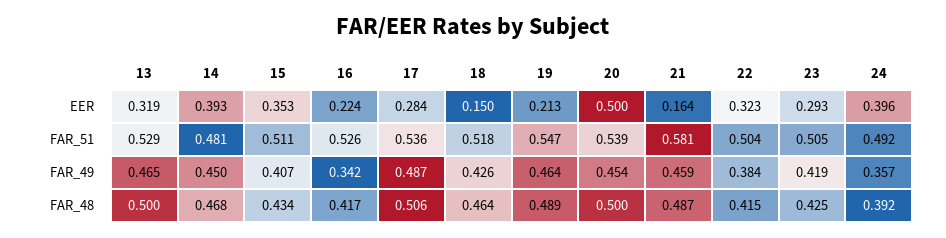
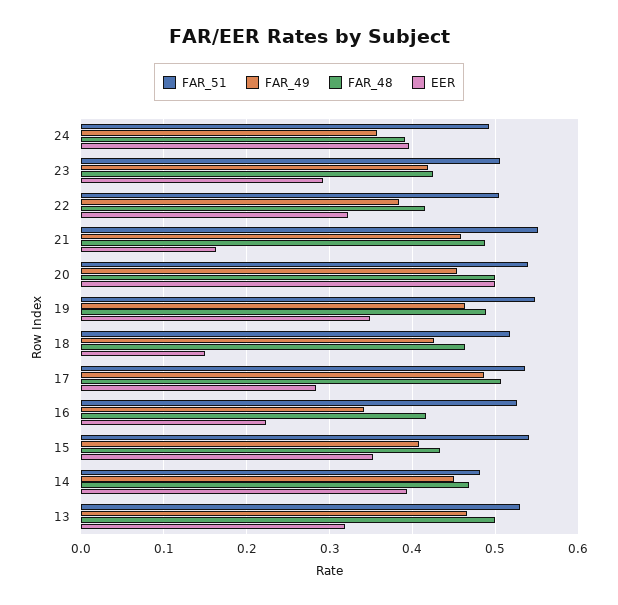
EER, 19: 0.213 -> 0.35
FAR_51, 15: 0.511 -> 0.54
FAR_51, 21: 0.581 -> 0.55

